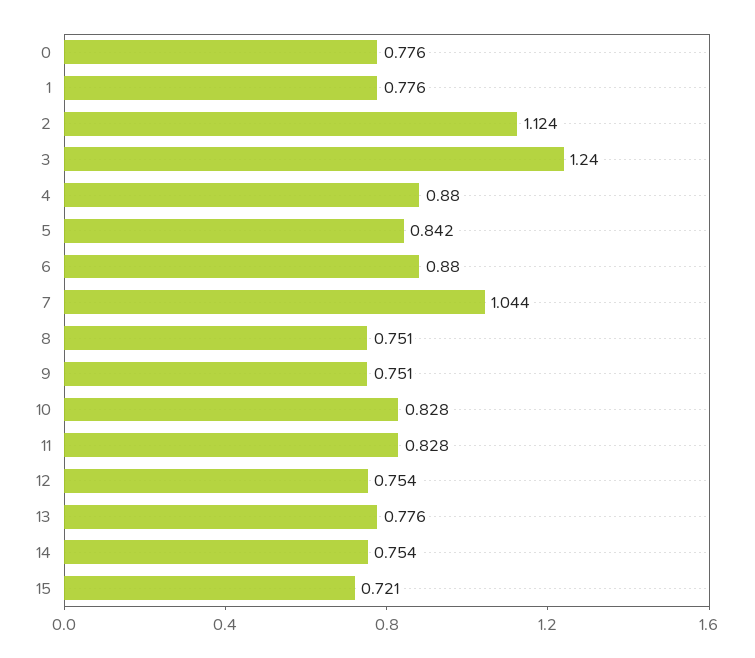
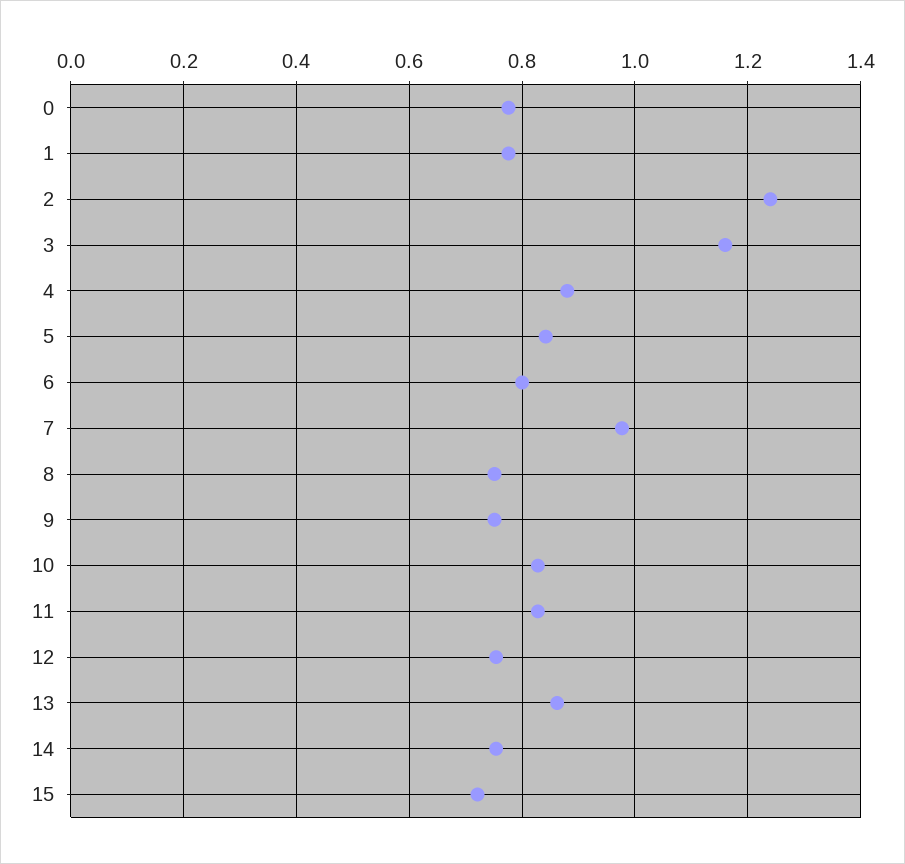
2: 1.124 -> 1.24
3: 1.24 -> 1.16
6: 0.88 -> 0.8
7: 1.044 -> 0.98
13: 0.776 -> 0.86

